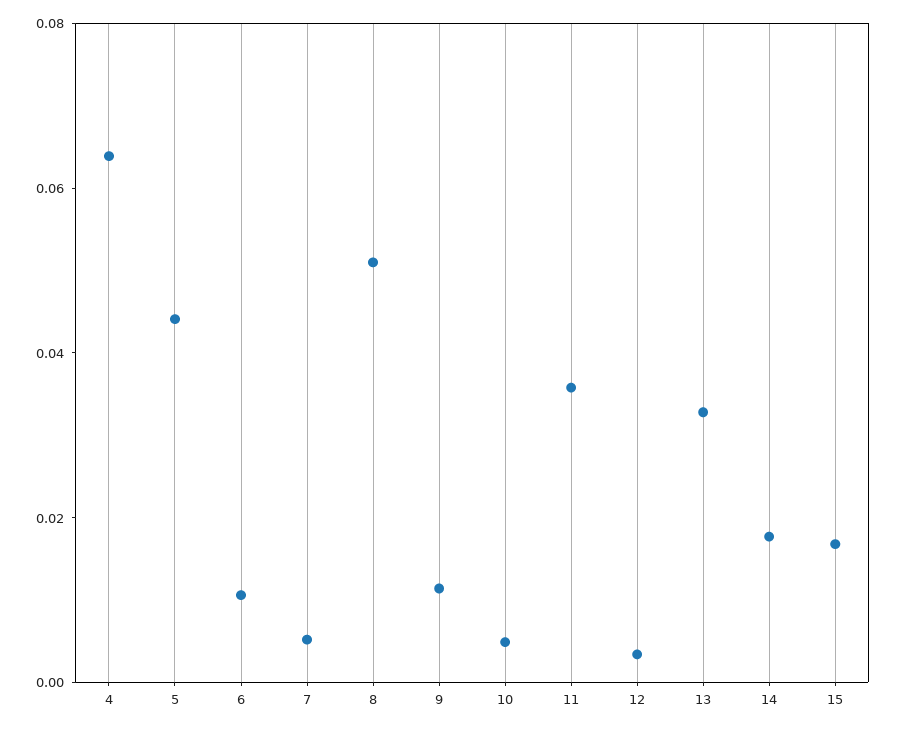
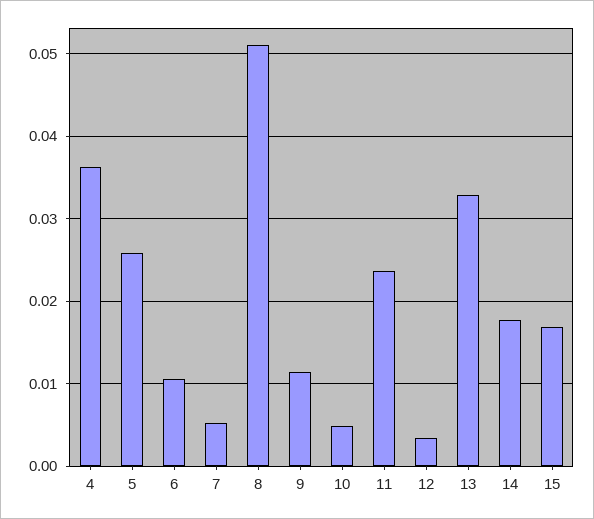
4: 0.065 -> 0.036
5: 0.045 -> 0.026
11: 0.035 -> 0.024

